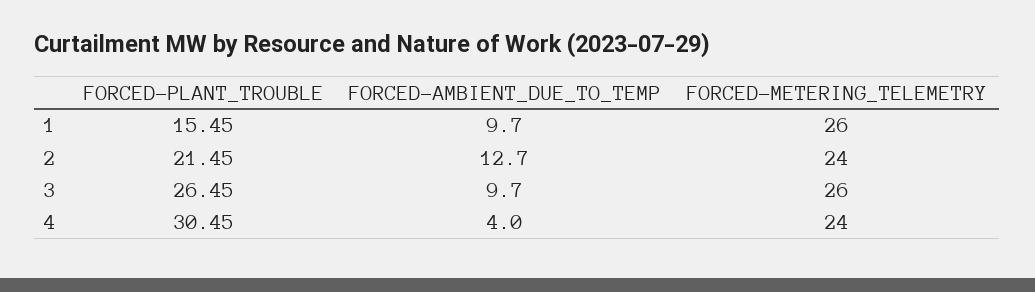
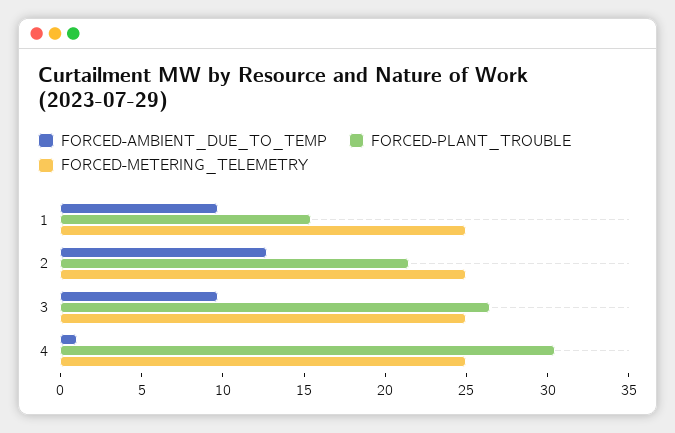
FORCED-METERING_TELEMETRY, 1: 26 -> 25
FORCED-METERING_TELEMETRY, 2: 24 -> 25
FORCED-METERING_TELEMETRY, 3: 26 -> 25
FORCED-AMBIENT_DUE_TO_TEMP, 4: 4 -> 1
FORCED-METERING_TELEMETRY, 4: 24 -> 25

